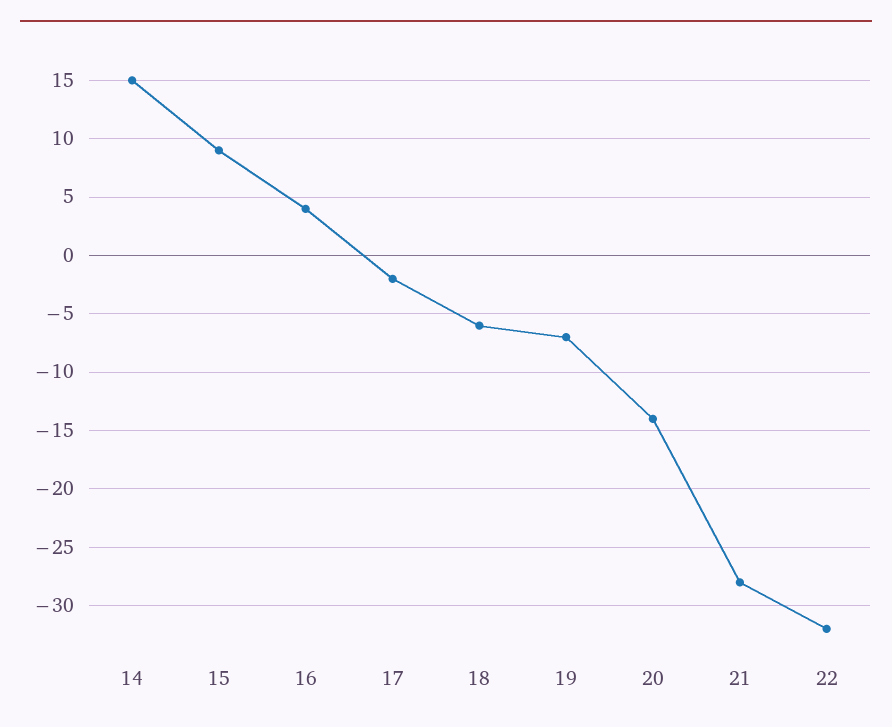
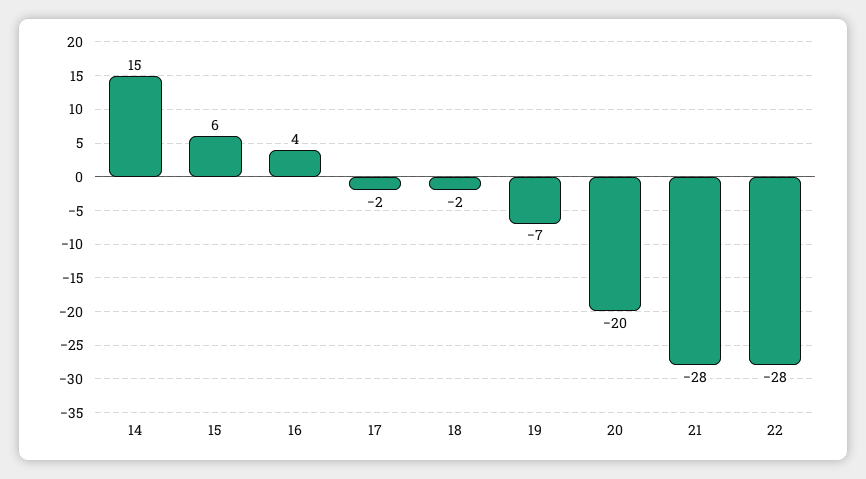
15: 9 -> 6
18: -6 -> -2
20: -14 -> -20
22: -32 -> -28

